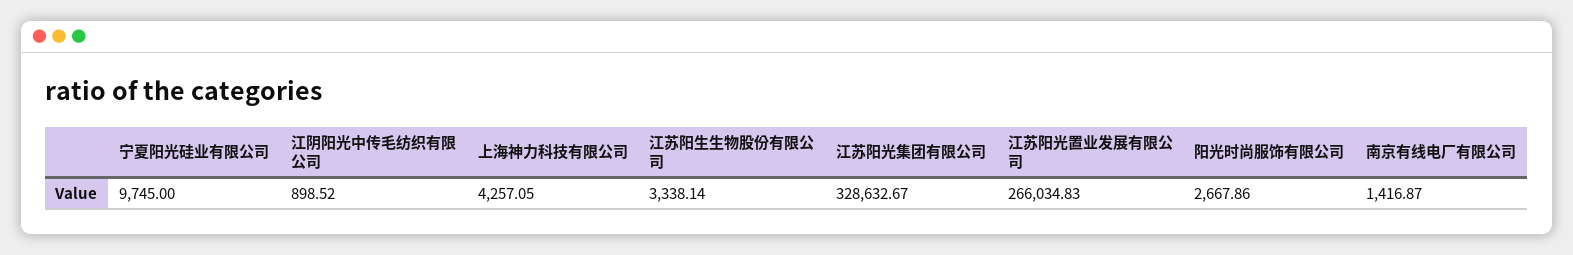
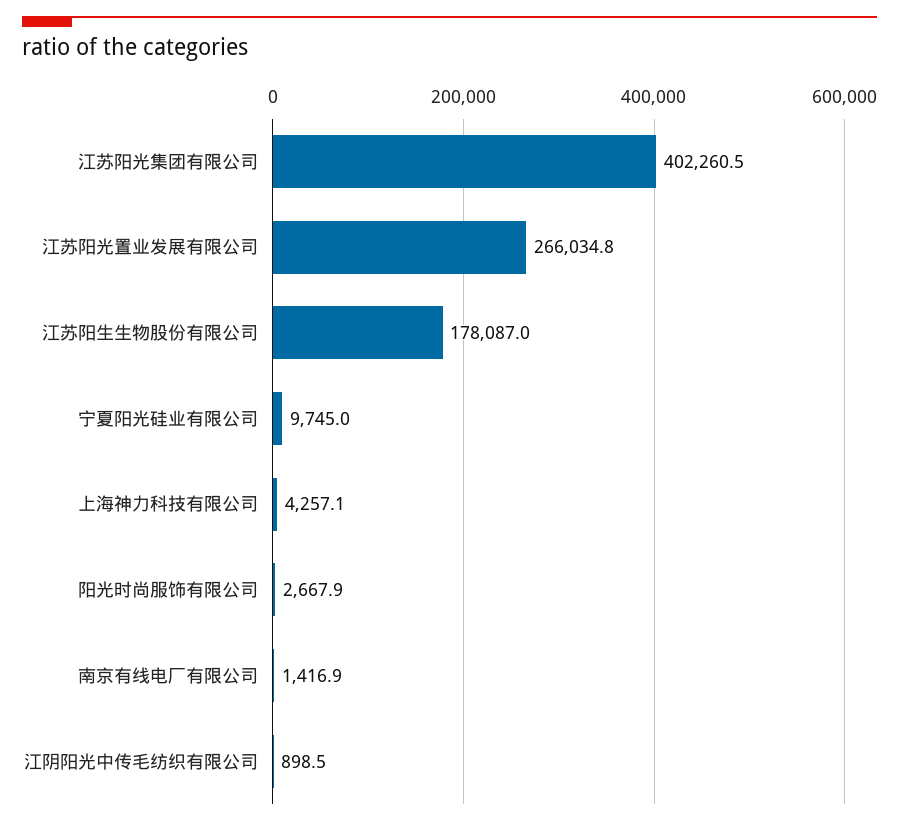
江苏阳生生物股份有限公司: 3338.14 -> 178087
江苏阳光集团有限公司: 328632.67 -> 402260.5

